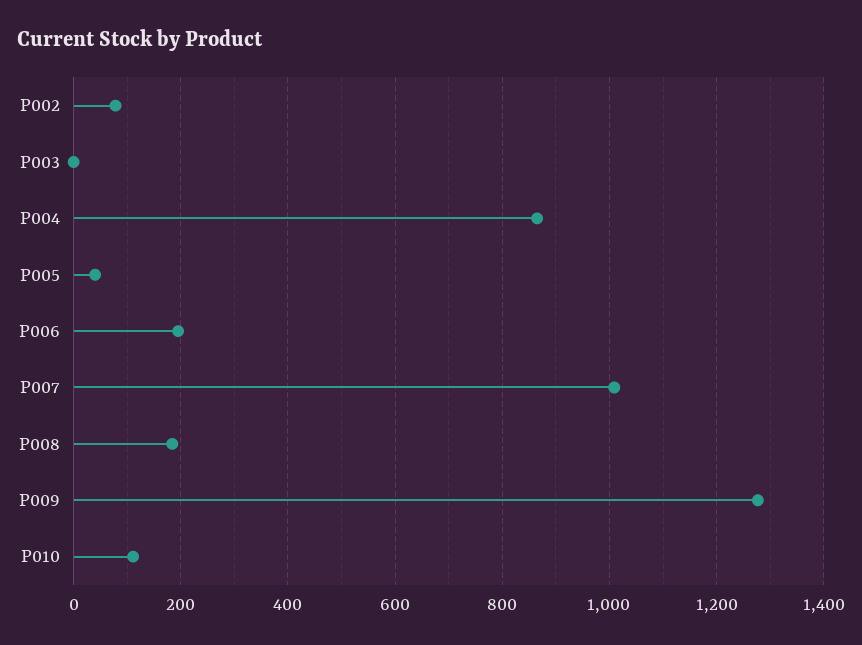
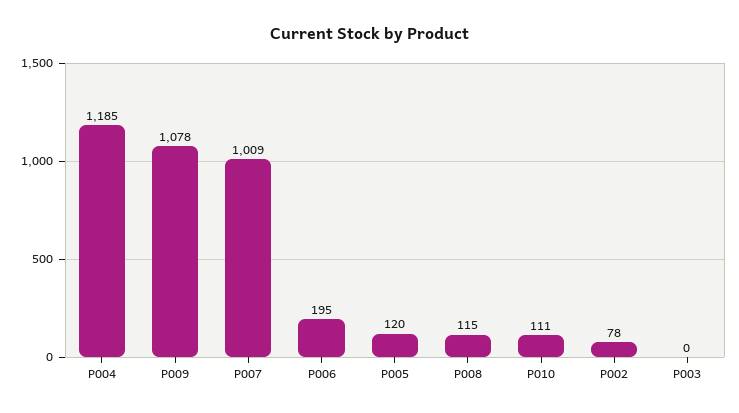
P004: 860 -> 1185
P005: 40 -> 120
P008: 180 -> 115
P009: 1280 -> 1078

